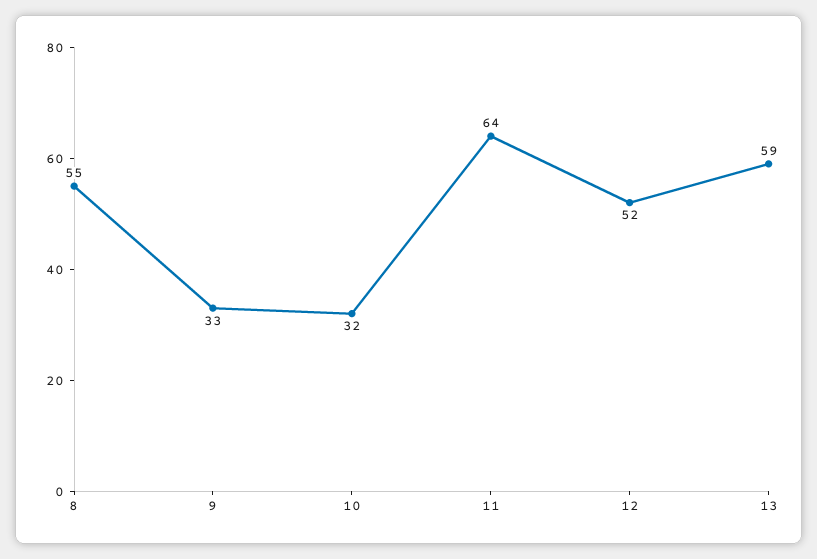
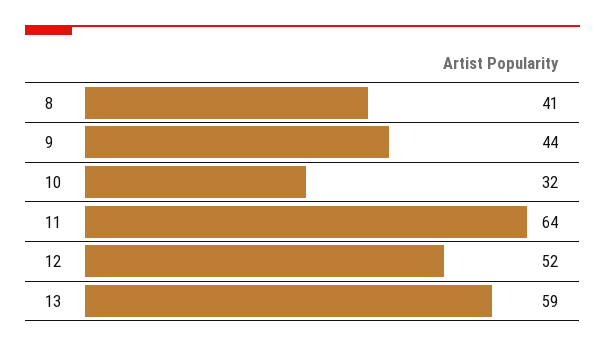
8: 55 -> 41
9: 33 -> 44

